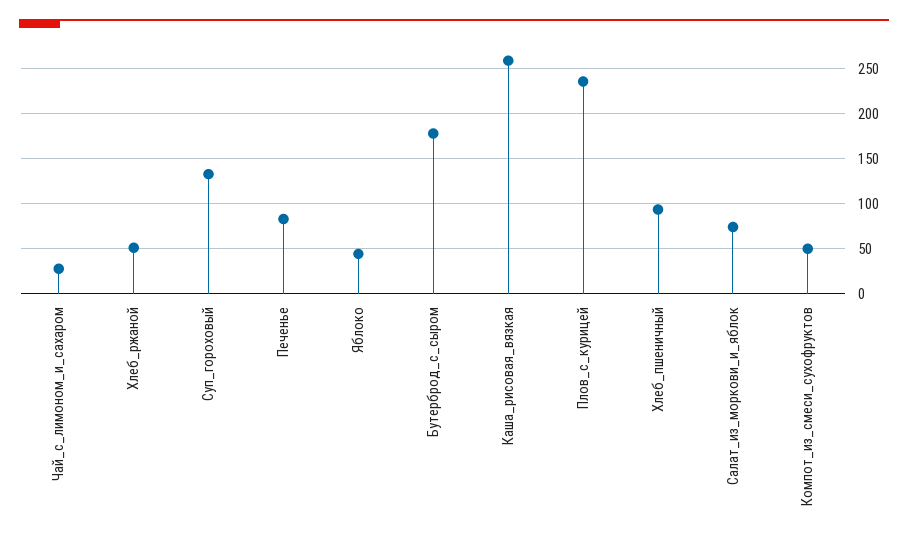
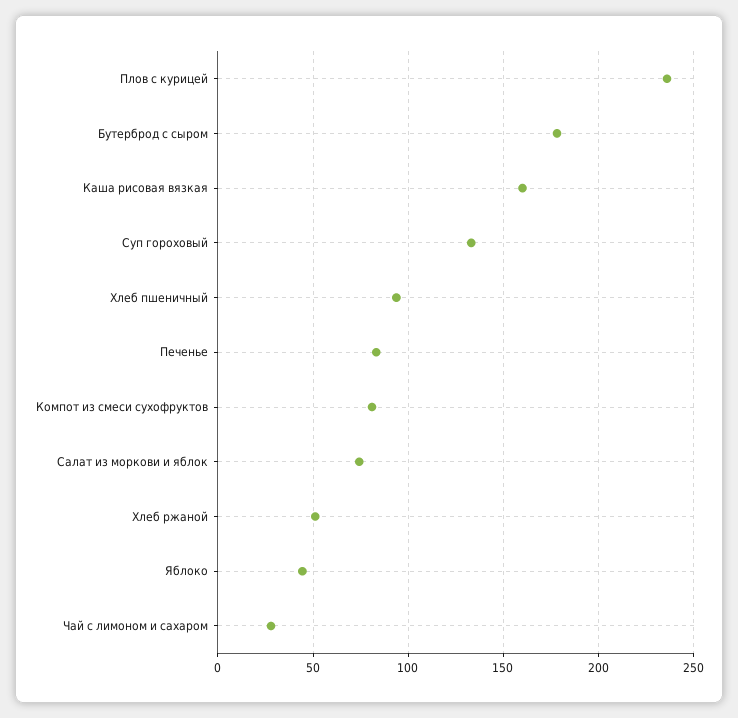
Каша_рисовая_вязкая: 260 -> 160
Компот_из_смеси_сухофруктов: 50 -> 80

